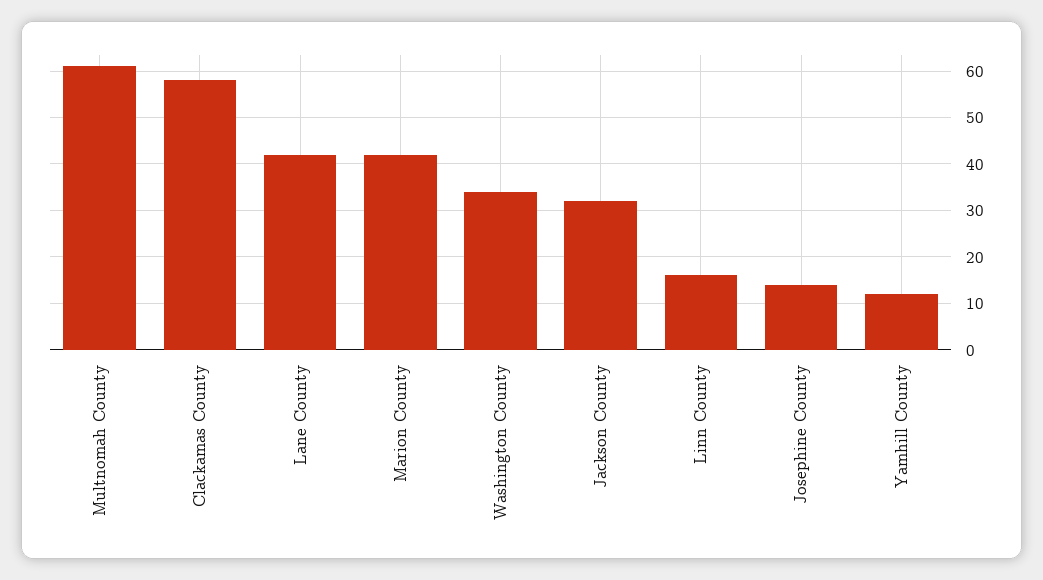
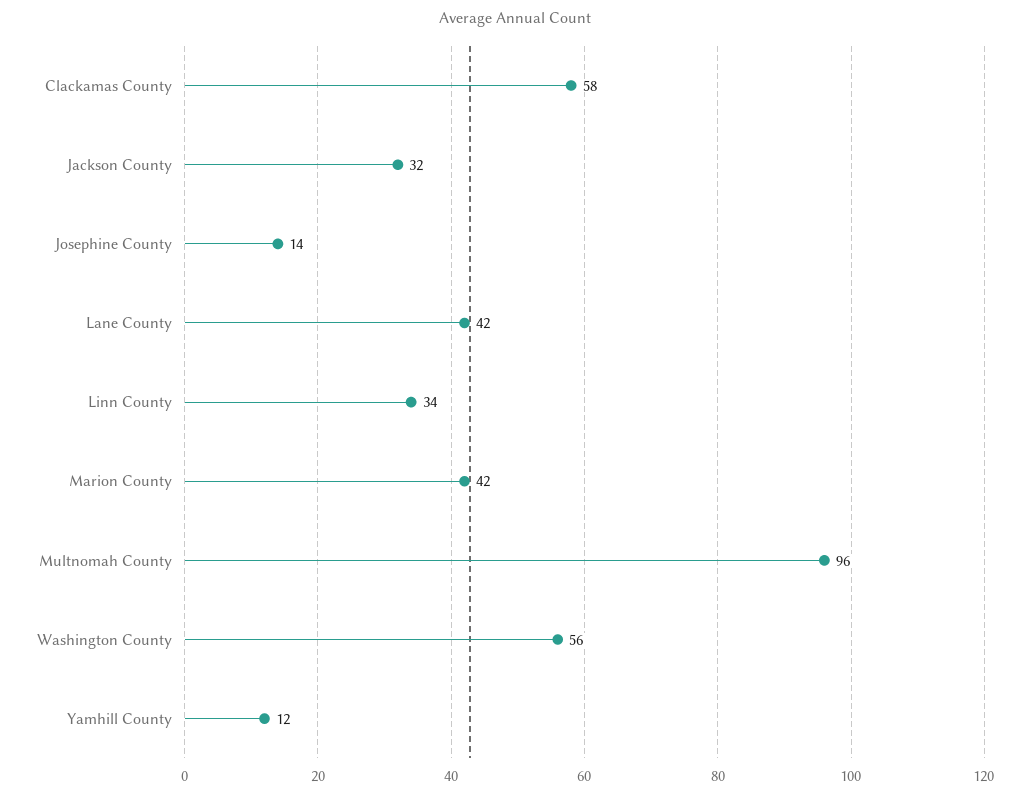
Multnomah County: 60 -> 96
Washington County: 35 -> 56
Linn County: 15 -> 34

